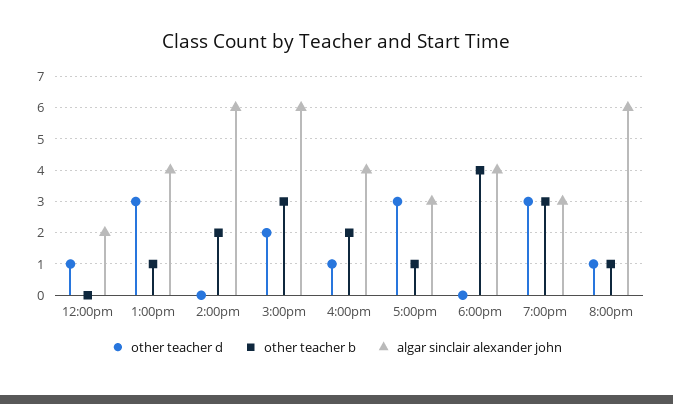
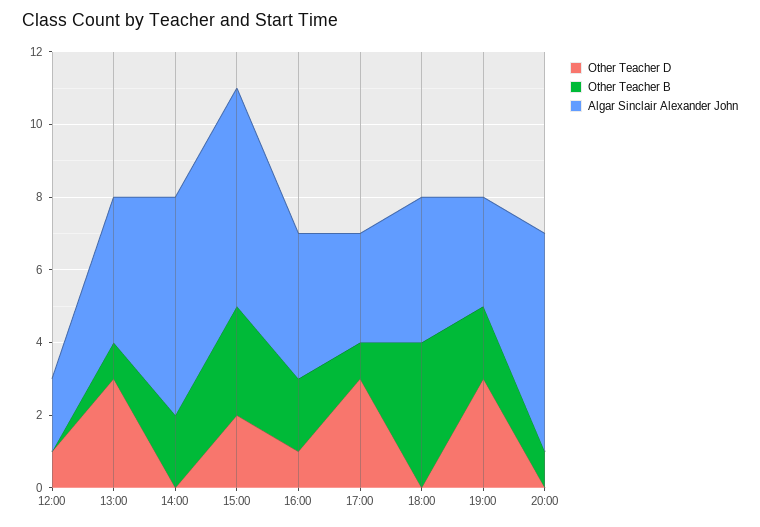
other teacher b, 7:00pm: 3 -> 2
other teacher d, 8:00pm: 1 -> 0

